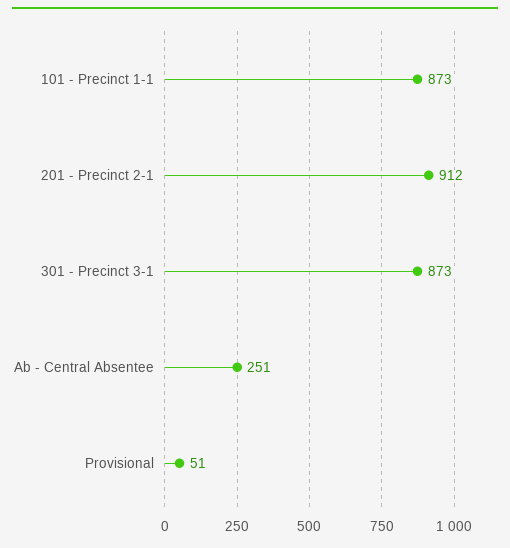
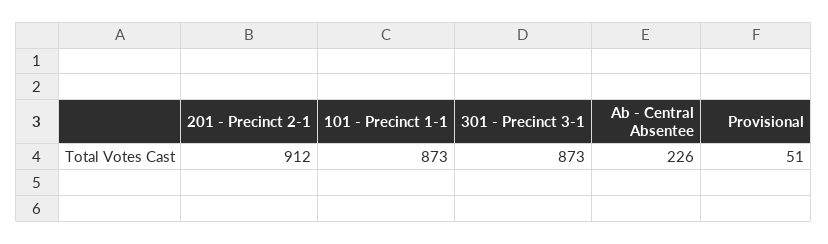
Ab - Central Absentee: 251 -> 226

